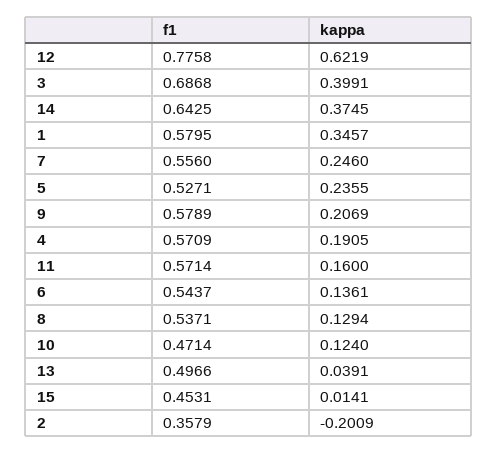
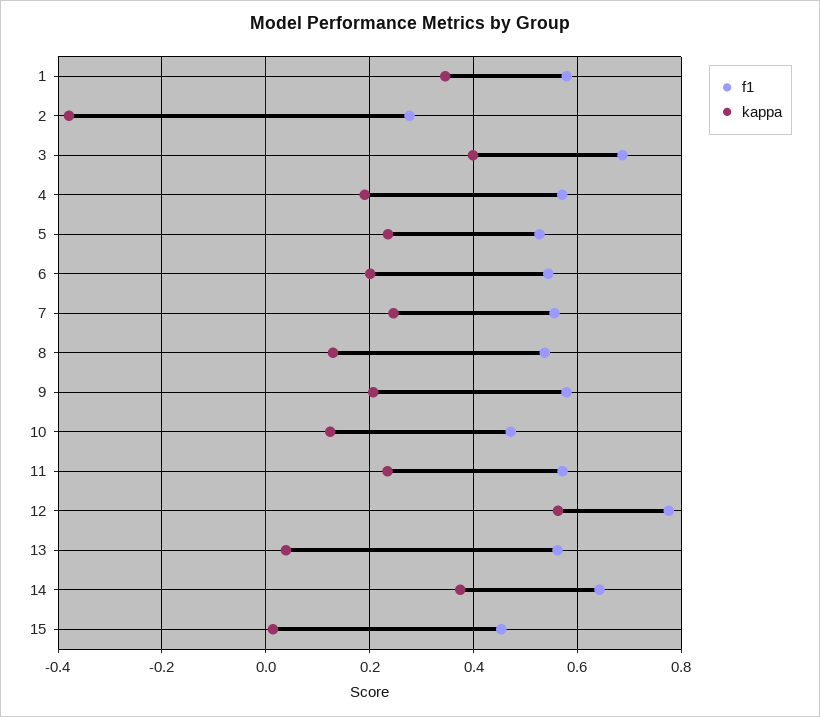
kappa, 12: 0.6219 -> 0.56
kappa, 11: 0.16 -> 0.24
kappa, 6: 0.1361 -> 0.2
f1, 13: 0.4966 -> 0.56
f1, 2: 0.3579 -> 0.28
kappa, 2: -0.2009 -> -0.38

